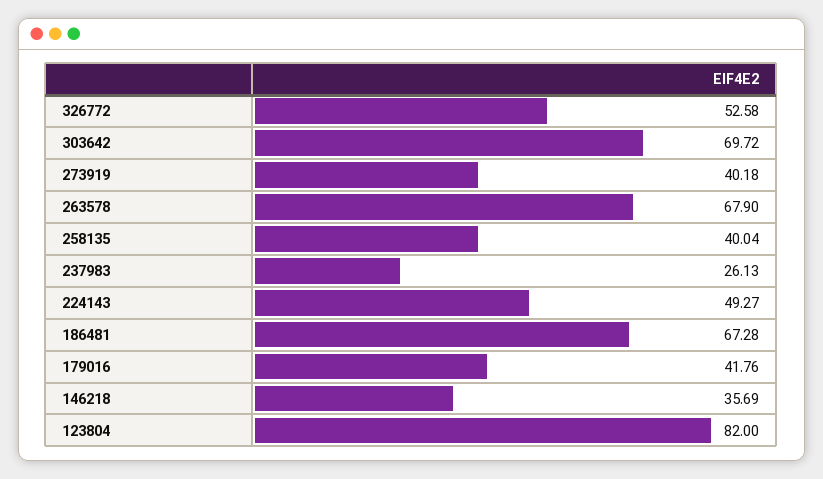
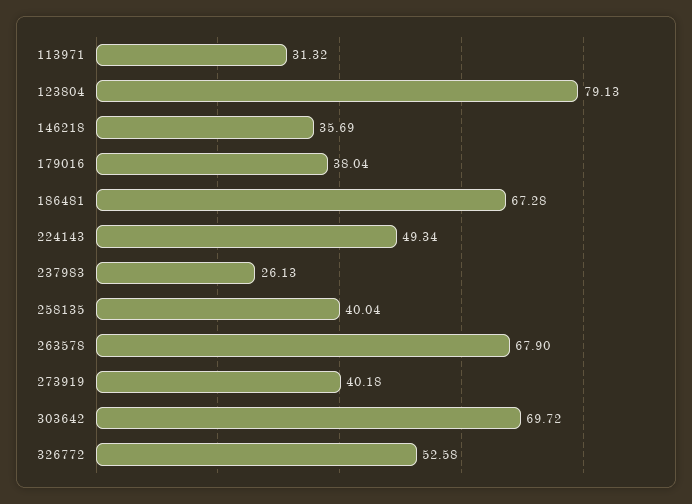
224143: 49.27 -> 49.34
179016: 41.76 -> 38.04
123804: 82 -> 79.13
113971: none -> 31.32

